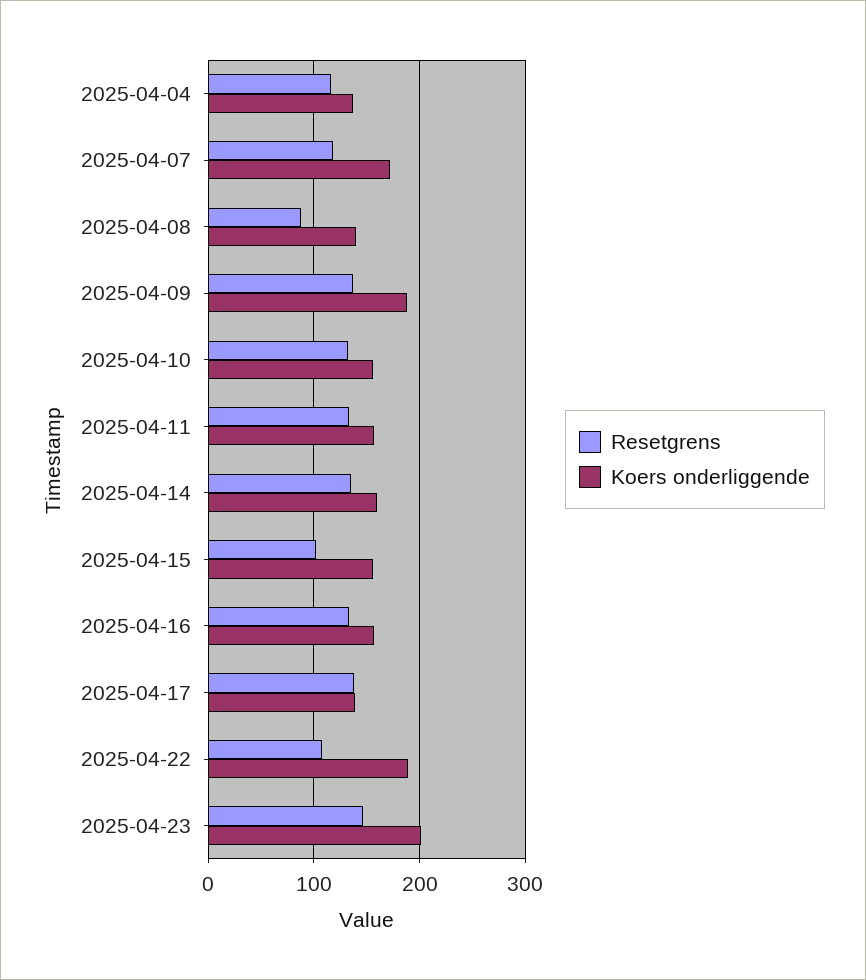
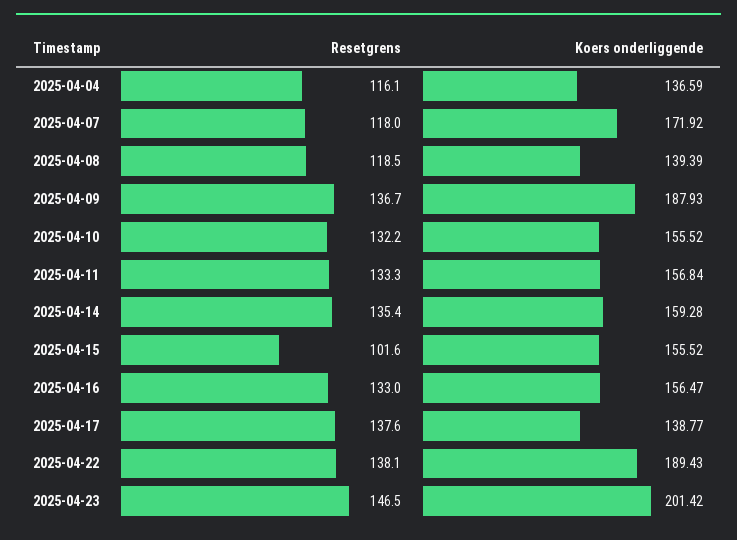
Resetgrens, 2025-04-08: 90 -> 118.5
Resetgrens, 2025-04-22: 110 -> 138.1

